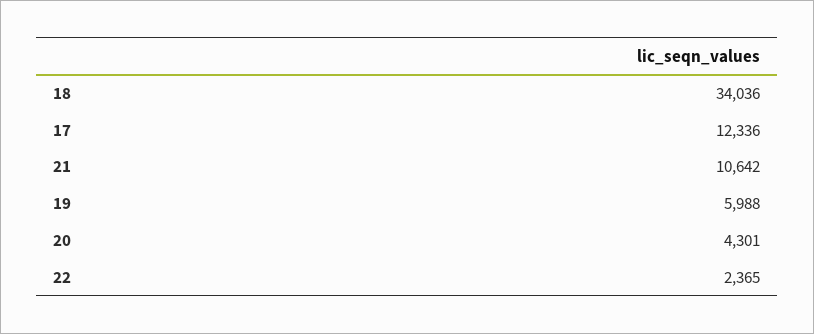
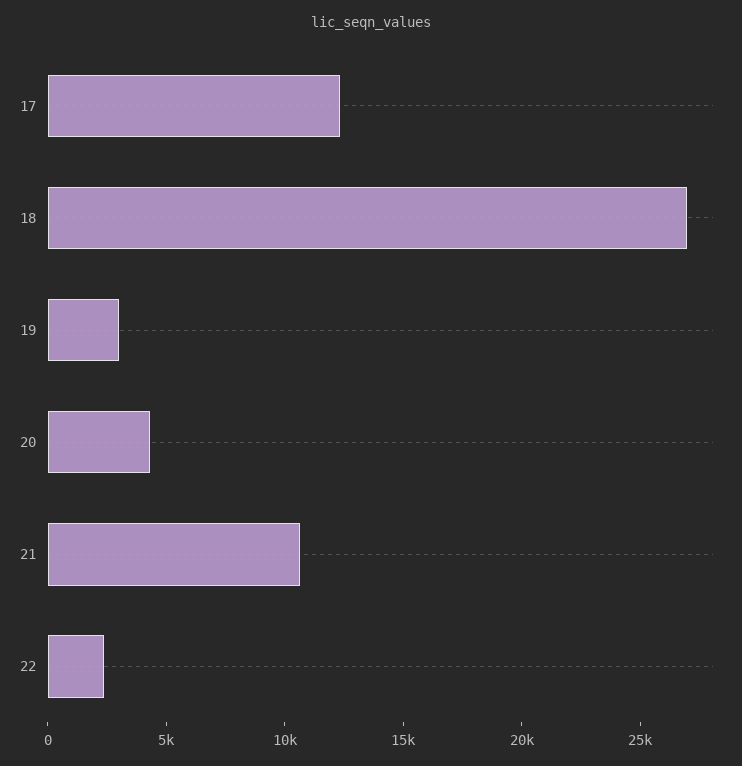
18: 34036 -> 27000
19: 5988 -> 3000

